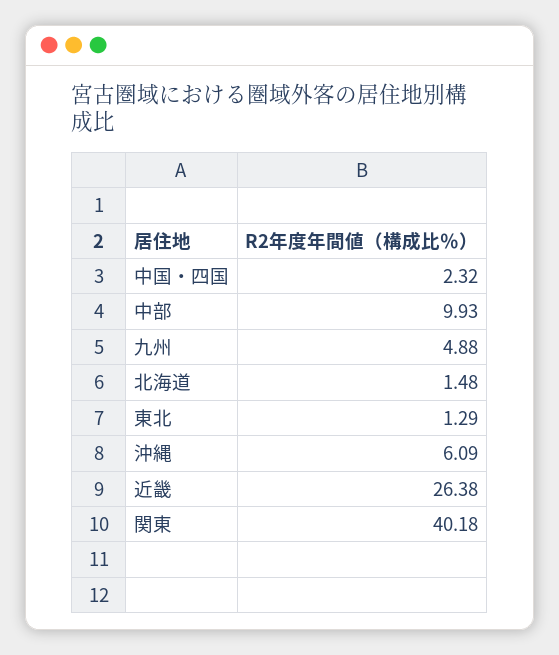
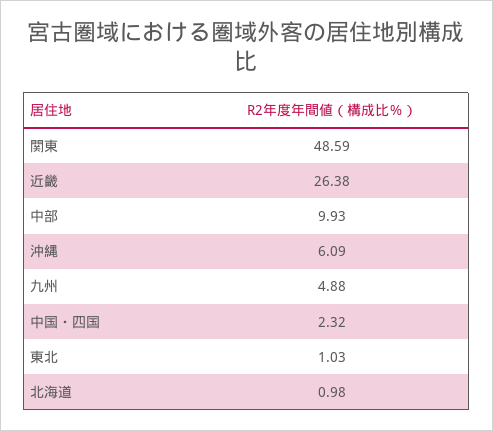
北海道: 1.48 -> 0.98
東北: 1.29 -> 1.03
関東: 40.18 -> 48.59

